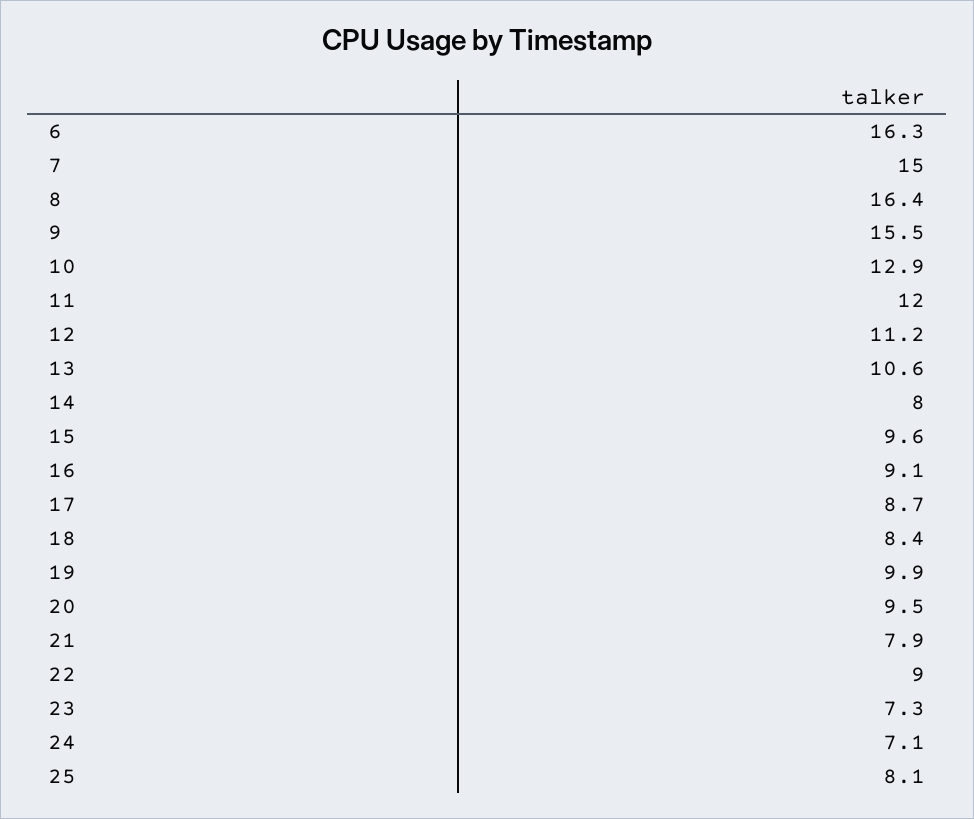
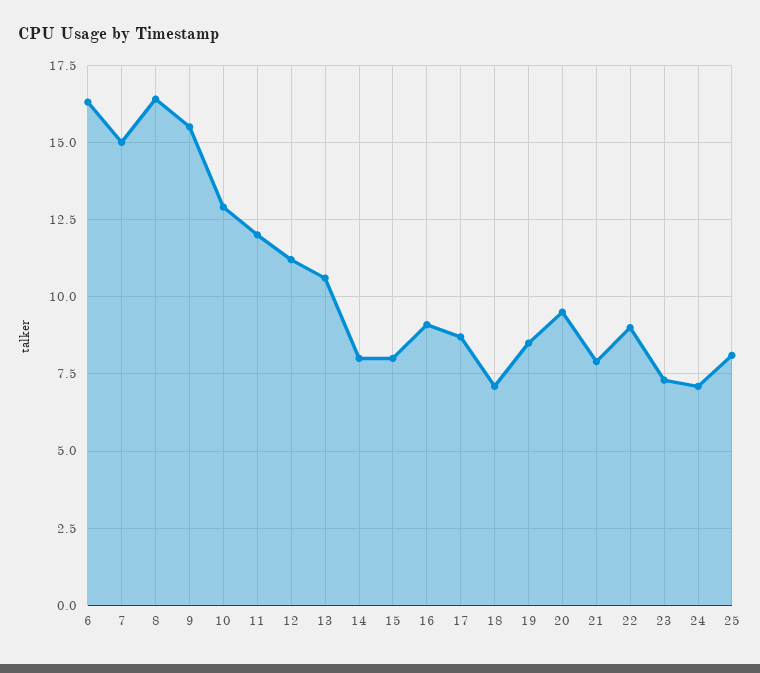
15: 9.6 -> 8
18: 8.4 -> 7
19: 9.9 -> 8.5

